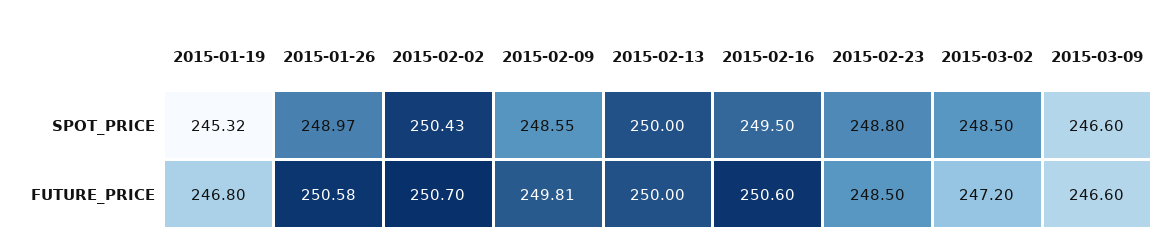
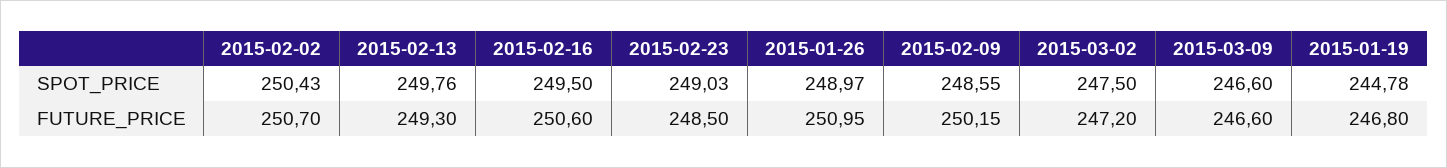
2015-01-19, SPOT_PRICE: 245.32 -> 244.78
2015-02-13, SPOT_PRICE: 250 -> 249.76
2015-02-23, SPOT_PRICE: 248.8 -> 249.03
2015-03-02, SPOT_PRICE: 248.5 -> 247.5
2015-01-26, FUTURE_PRICE: 250.58 -> 250.95
2015-02-09, FUTURE_PRICE: 249.81 -> 250.15
2015-02-13, FUTURE_PRICE: 250 -> 249.3

